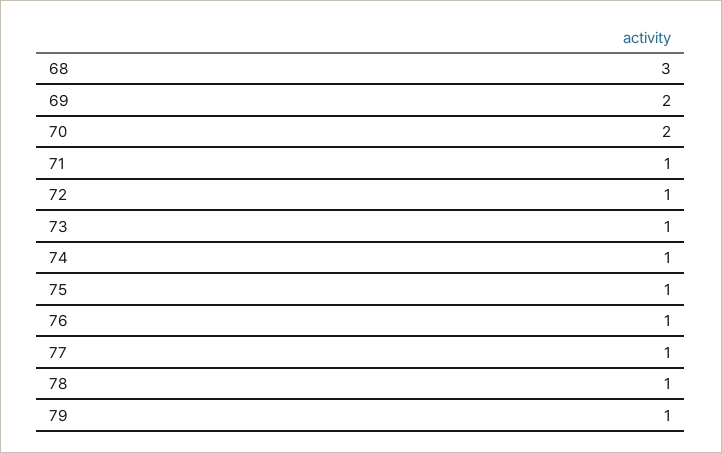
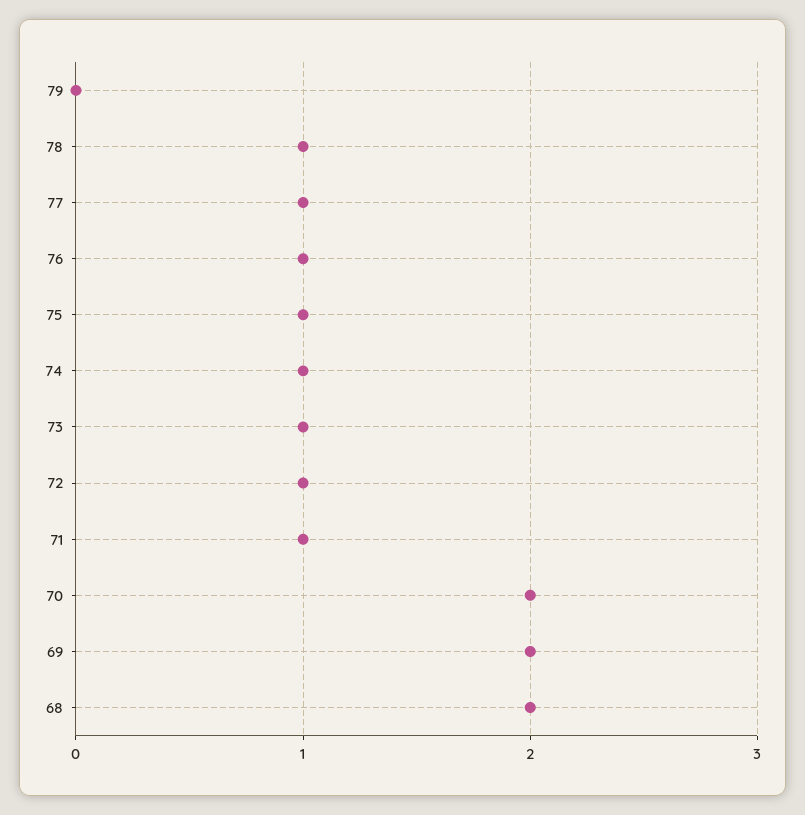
68: 3 -> 2
79: 1 -> 0

